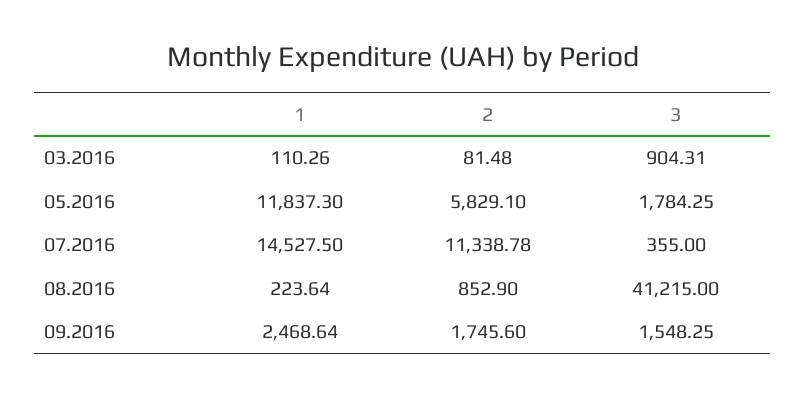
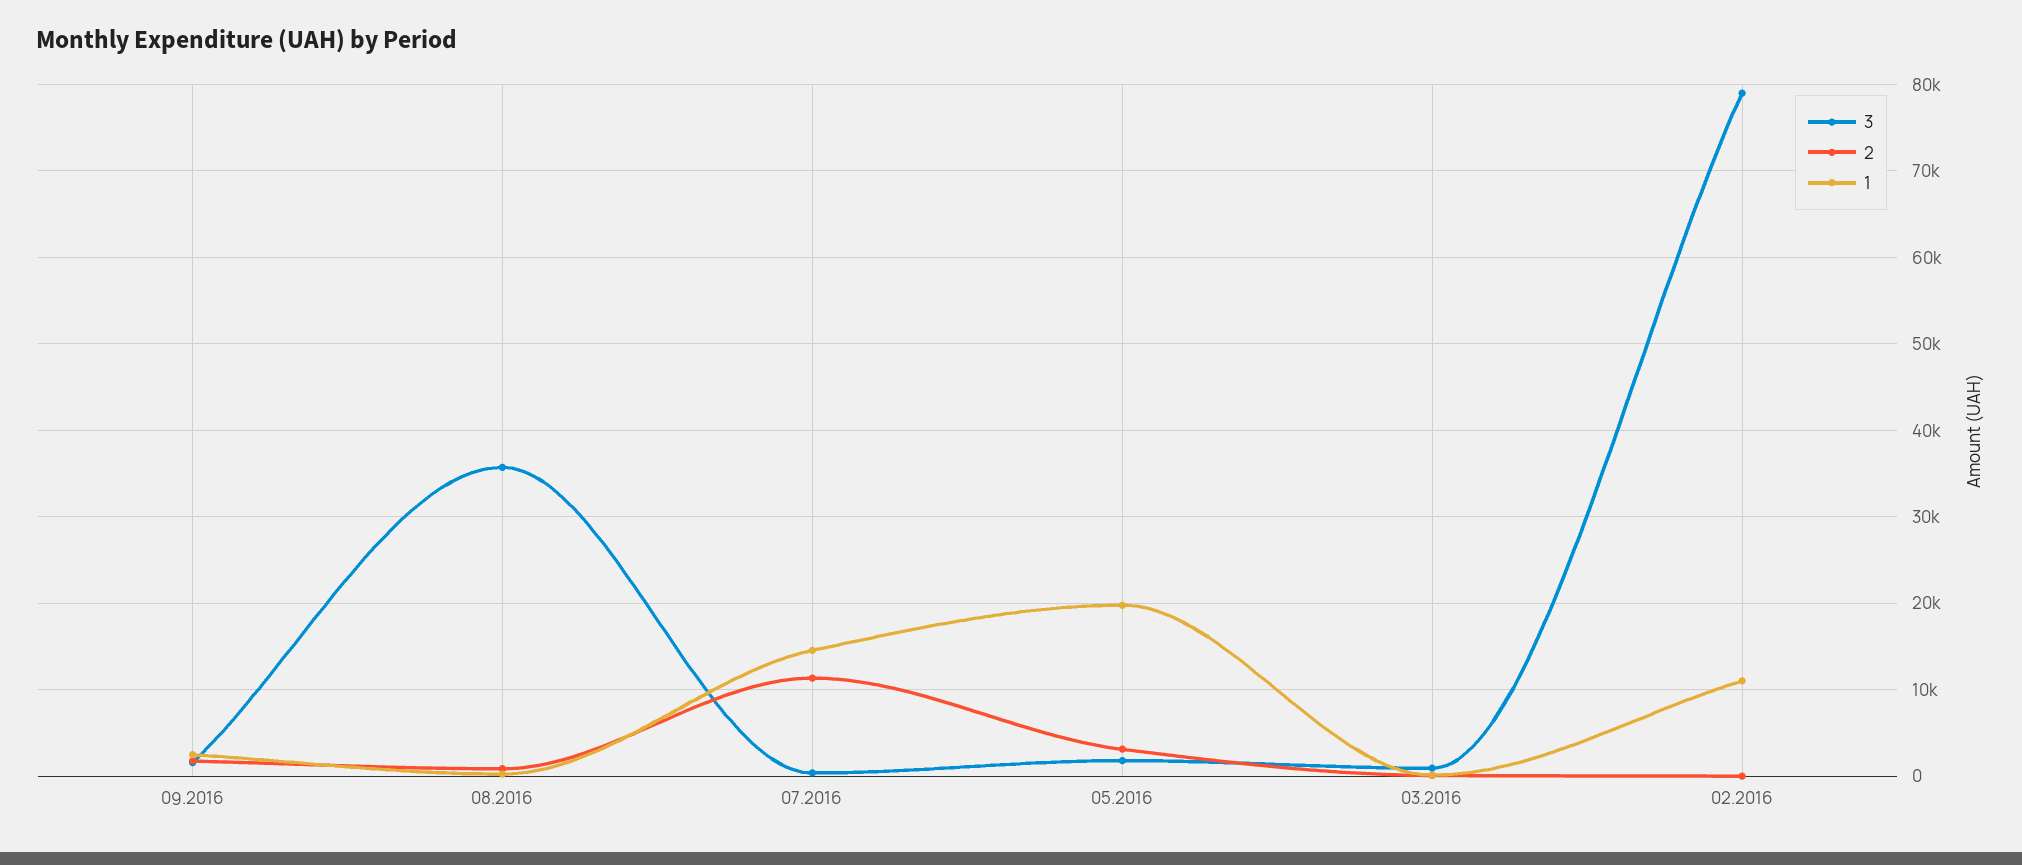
1, 05.2016: 11837.3 -> 20000
2, 05.2016: 5829.1 -> 3000
3, 08.2016: 41215 -> 36000
3, 02.2016: none -> 79000
2, 02.2016: none -> 0
1, 02.2016: none -> 11000

